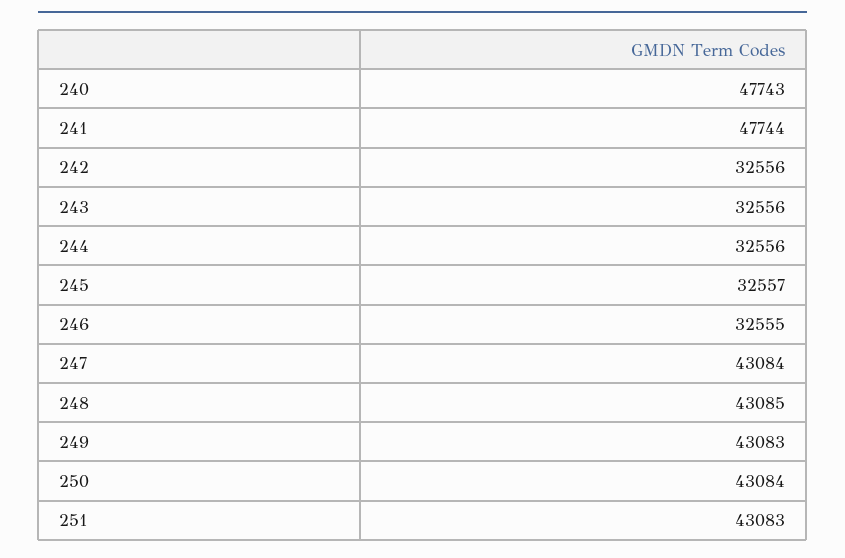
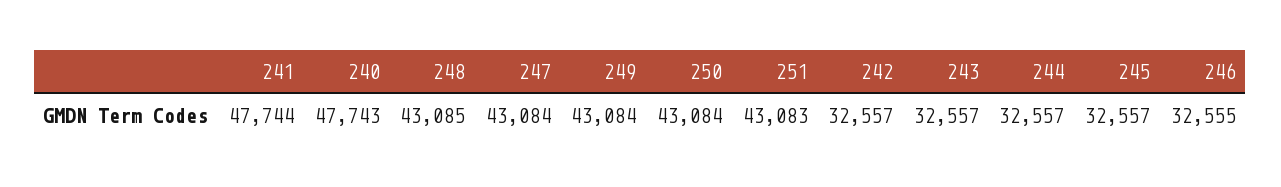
242: 32556 -> 32557
243: 32556 -> 32557
244: 32556 -> 32557
249: 43083 -> 43084

